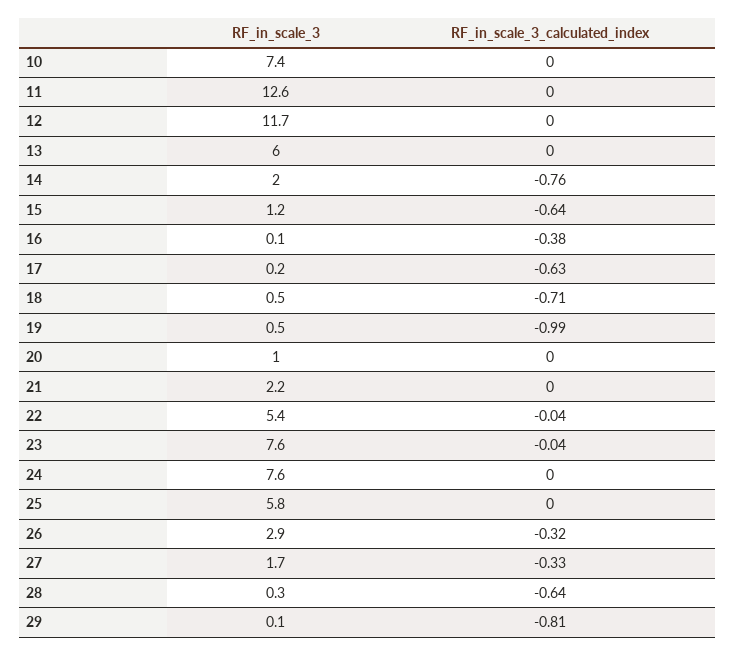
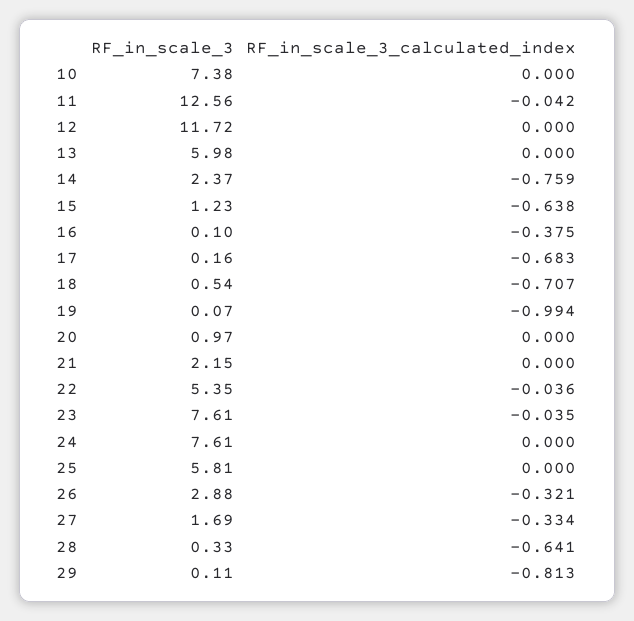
RF_in_scale_3_calculated_index, 11: 0 -> -0.042
RF_in_scale_3, 14: 2 -> 2.37
RF_in_scale_3_calculated_index, 17: -0.63 -> -0.683
RF_in_scale_3, 19: 0.5 -> 0.07

